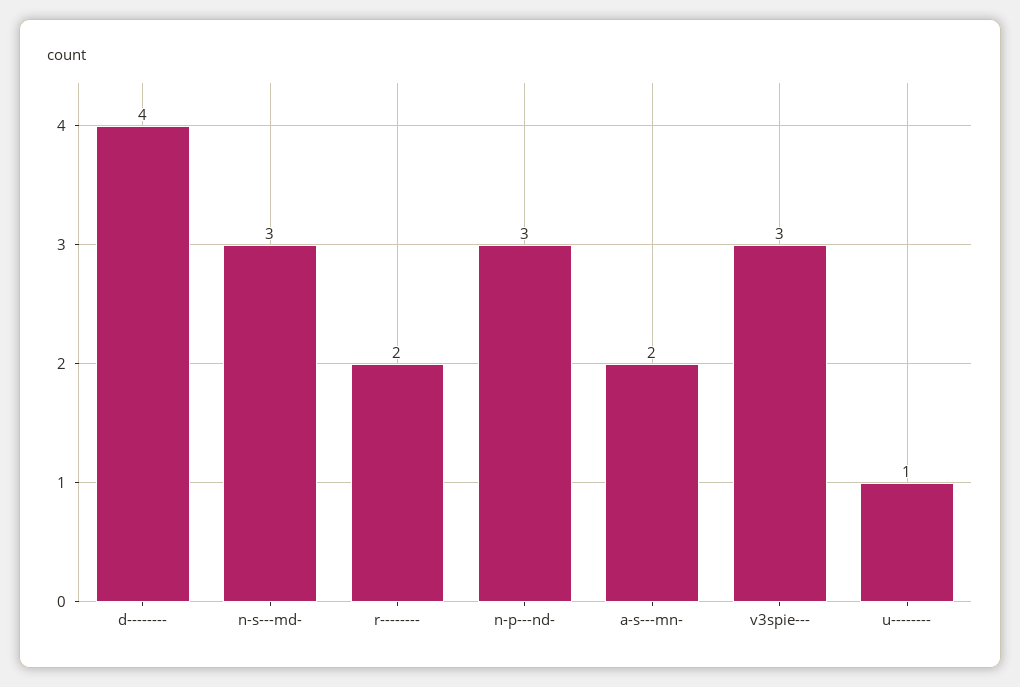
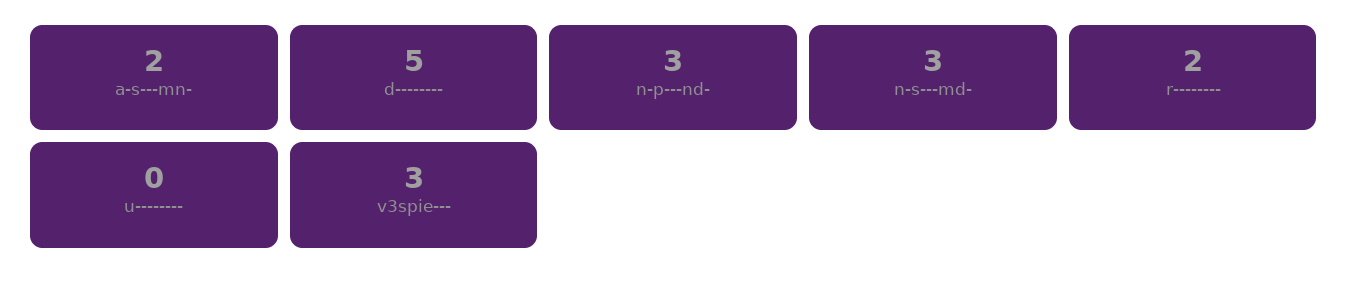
d--------: 4 -> 5
u--------: 1 -> 0

